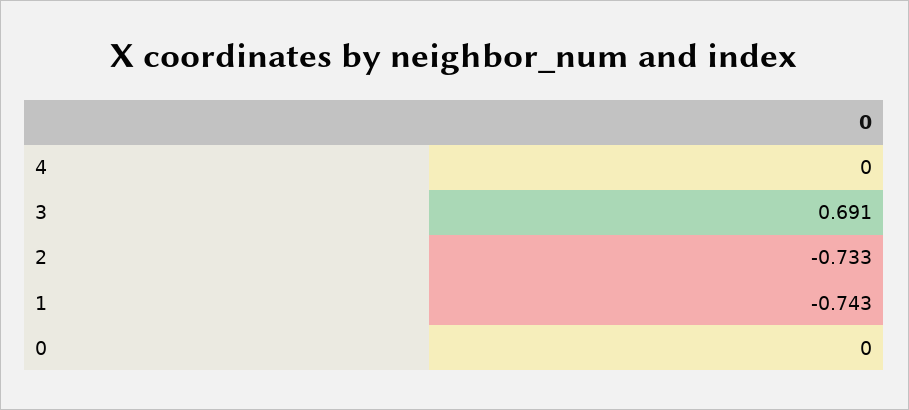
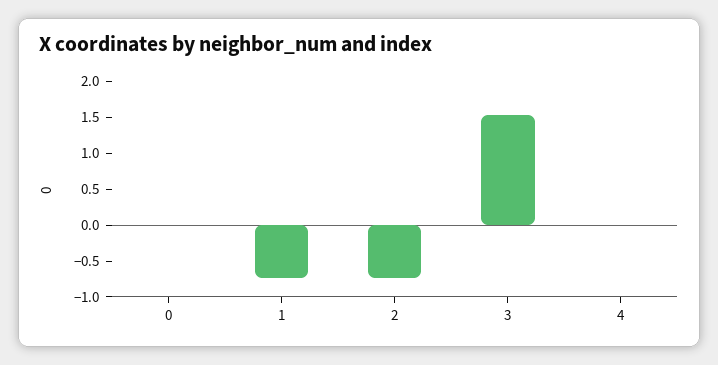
3: 0.691 -> 1.5

